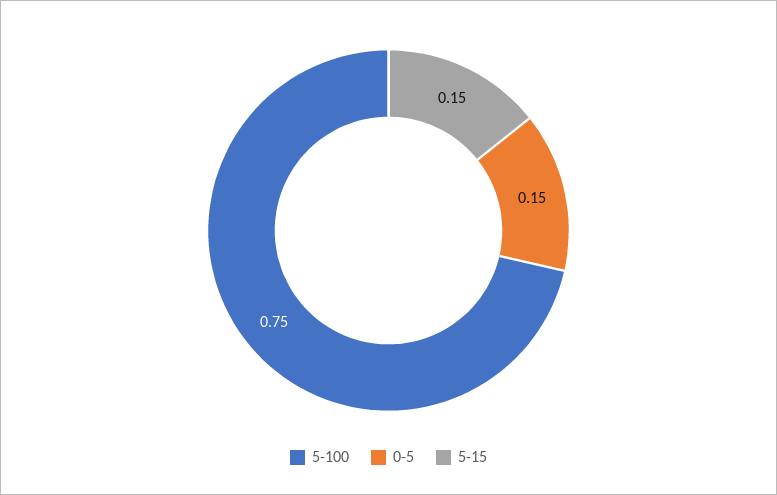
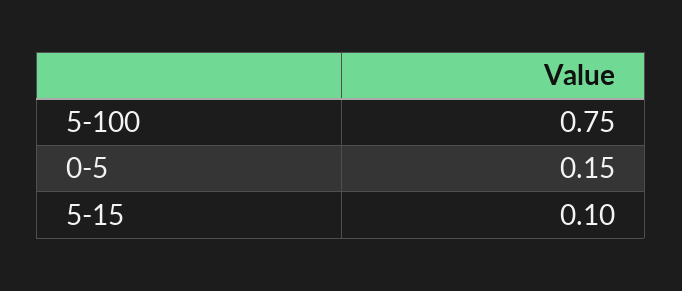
5-15: 0.15 -> 0.1

